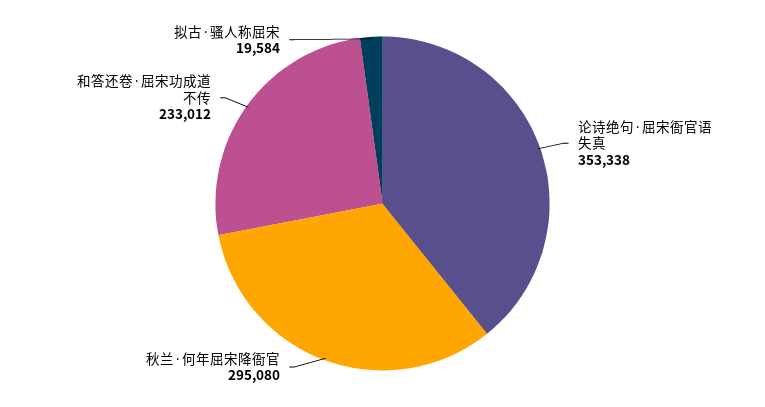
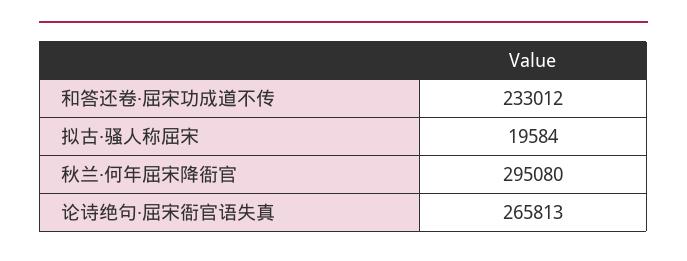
论诗绝句·屈宋衙官语失真: 353338 -> 265813

